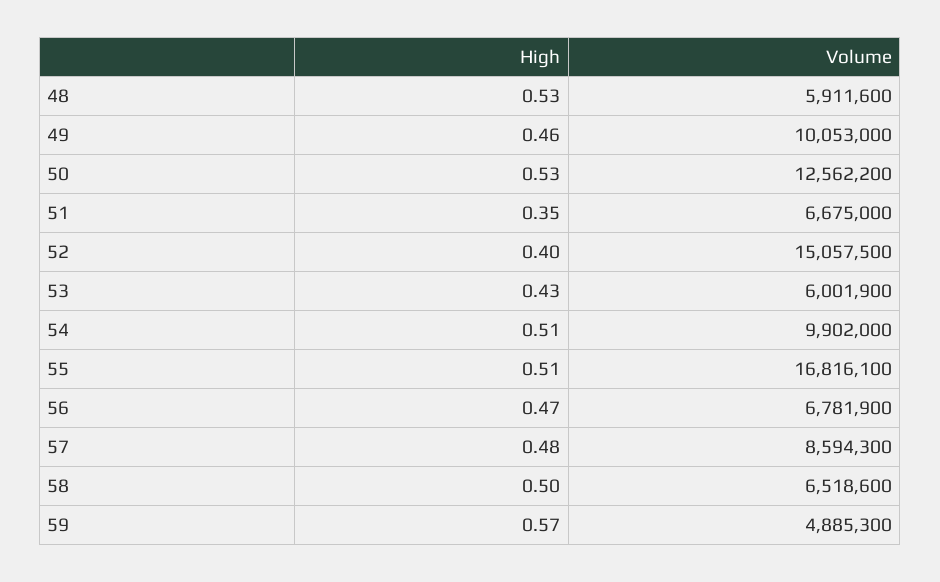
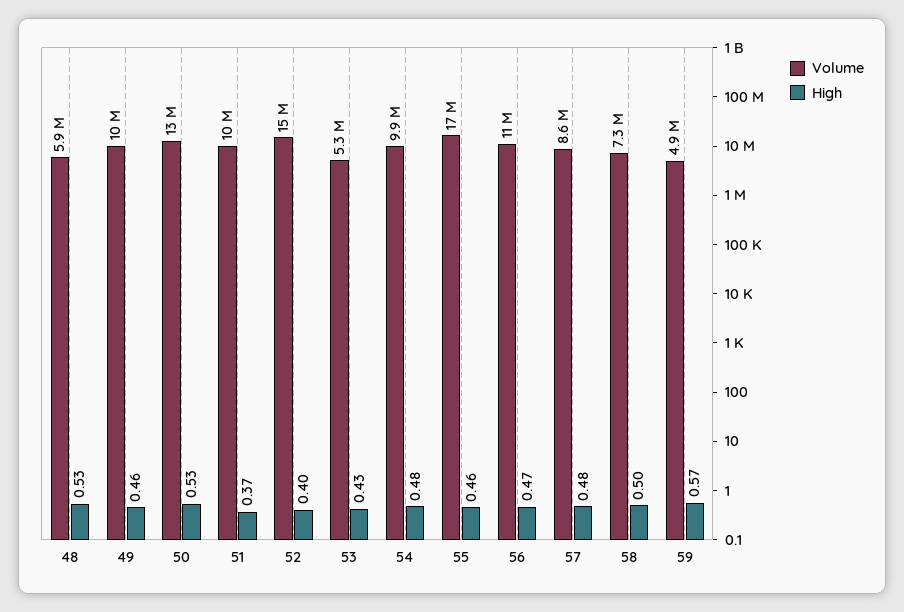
High, 51: 0.35 -> 0.37
Volume, 51: 6675000 -> 10000000
Volume, 53: 6001900 -> 5300000
High, 54: 0.51 -> 0.48
High, 55: 0.51 -> 0.46
Volume, 56: 6781900 -> 11000000
Volume, 58: 6518600 -> 7300000

